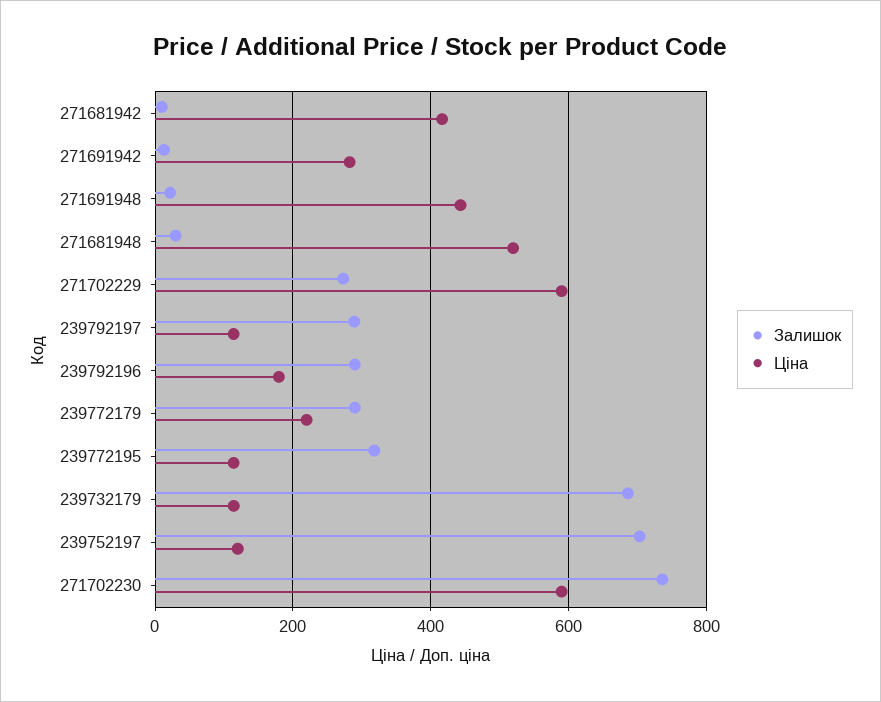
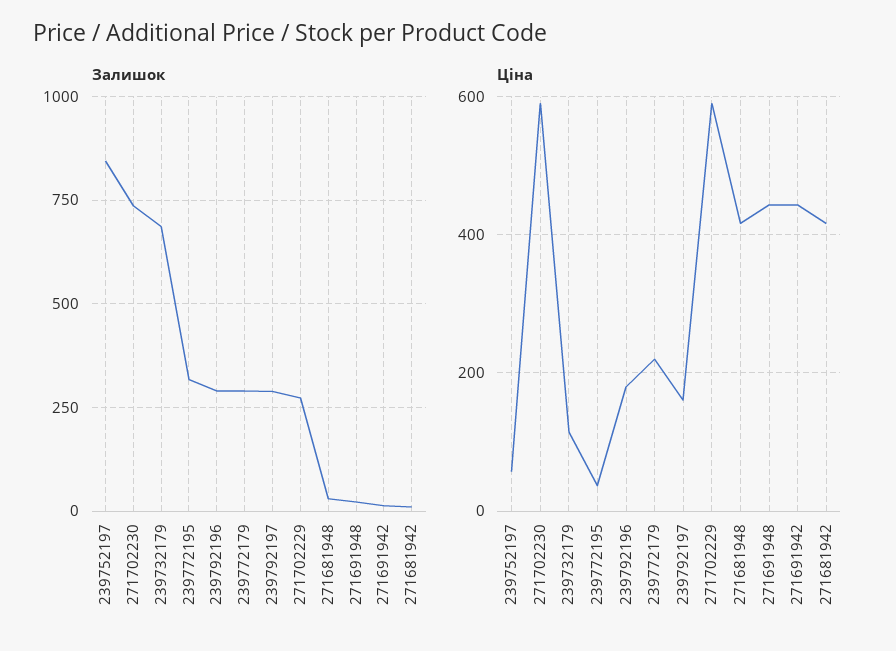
Ціна, 271691942: 280 -> 440
Ціна, 271681948: 520 -> 420
Ціна, 239792197: 120 -> 160
Ціна, 239772195: 120 -> 40
Залишок, 239752197: 700 -> 850
Ціна, 239752197: 120 -> 60

